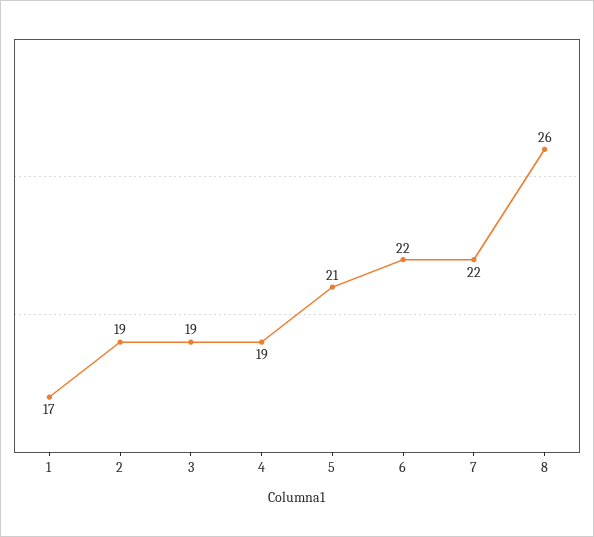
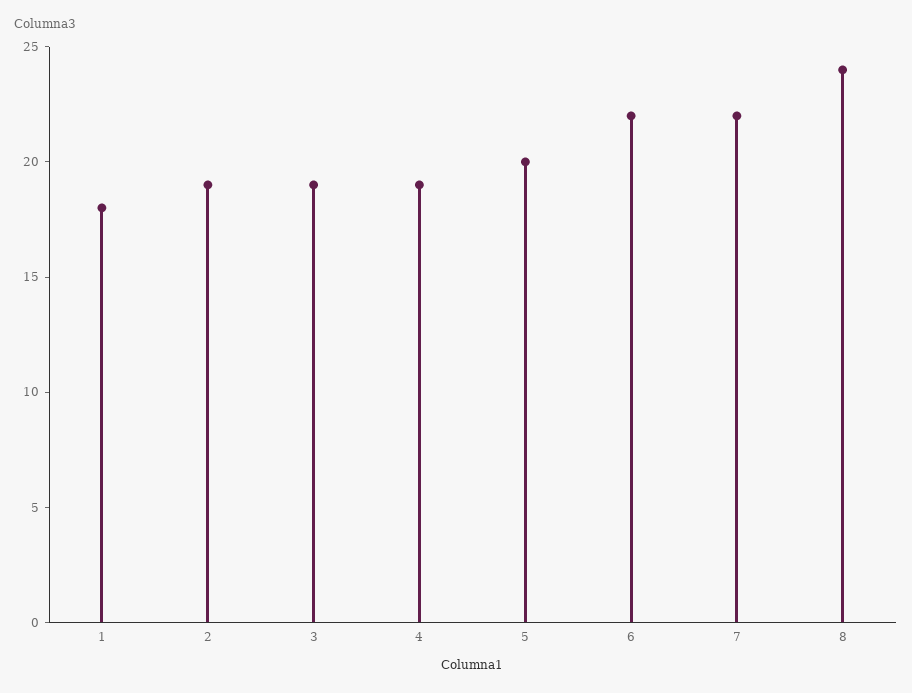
1: 17 -> 18
5: 21 -> 20
8: 26 -> 24

